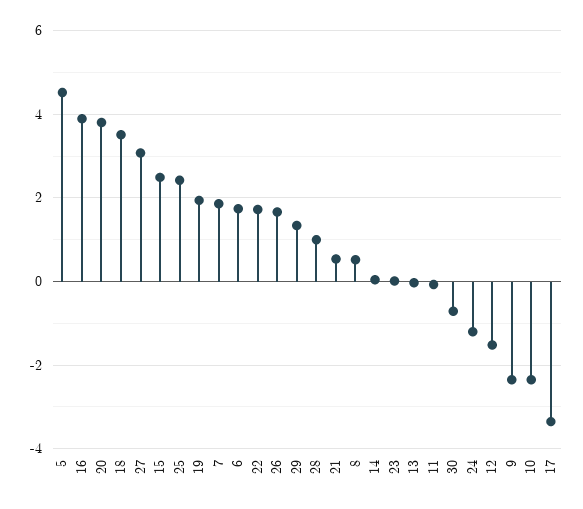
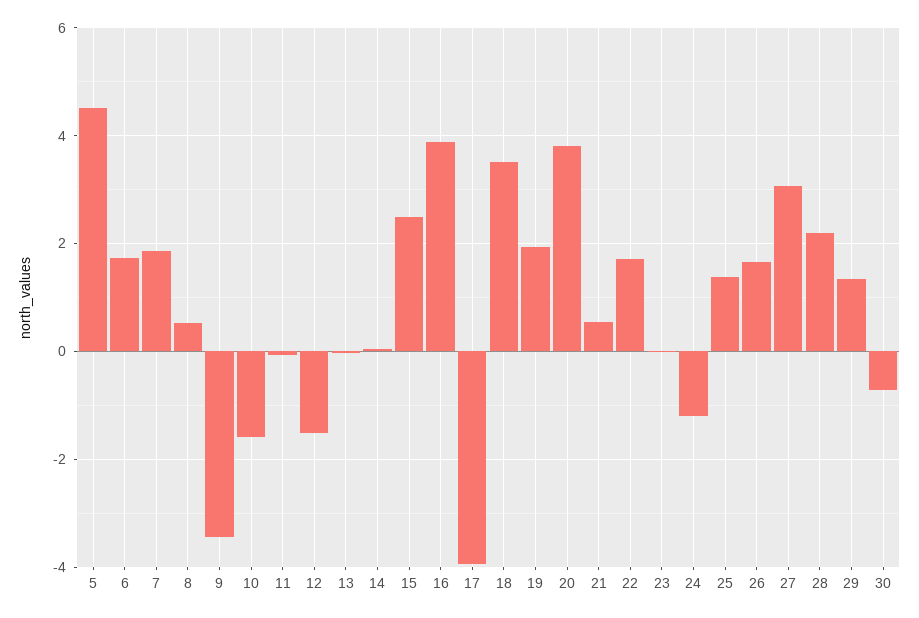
25: 2.4 -> 1.4
28: 1 -> 2.2
9: -2.4 -> -3.4
10: -2.4 -> -1.6
17: -3.4 -> -4

